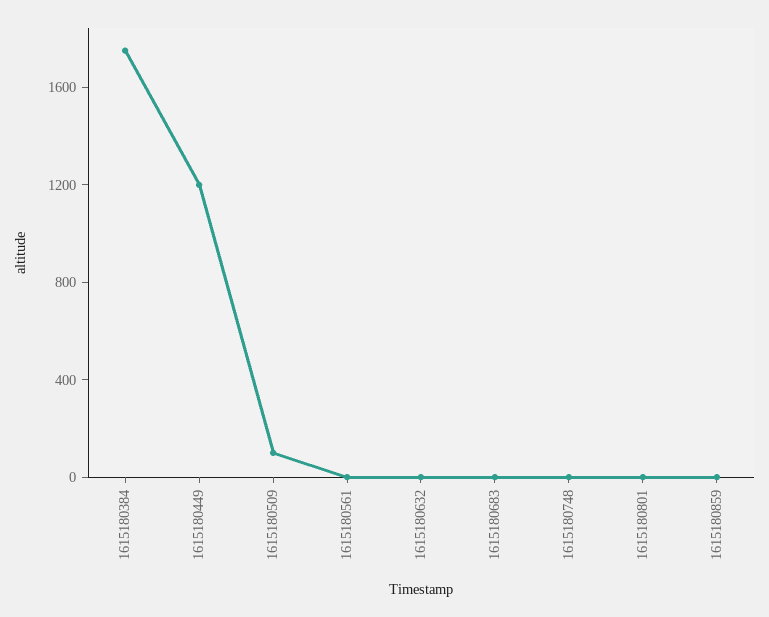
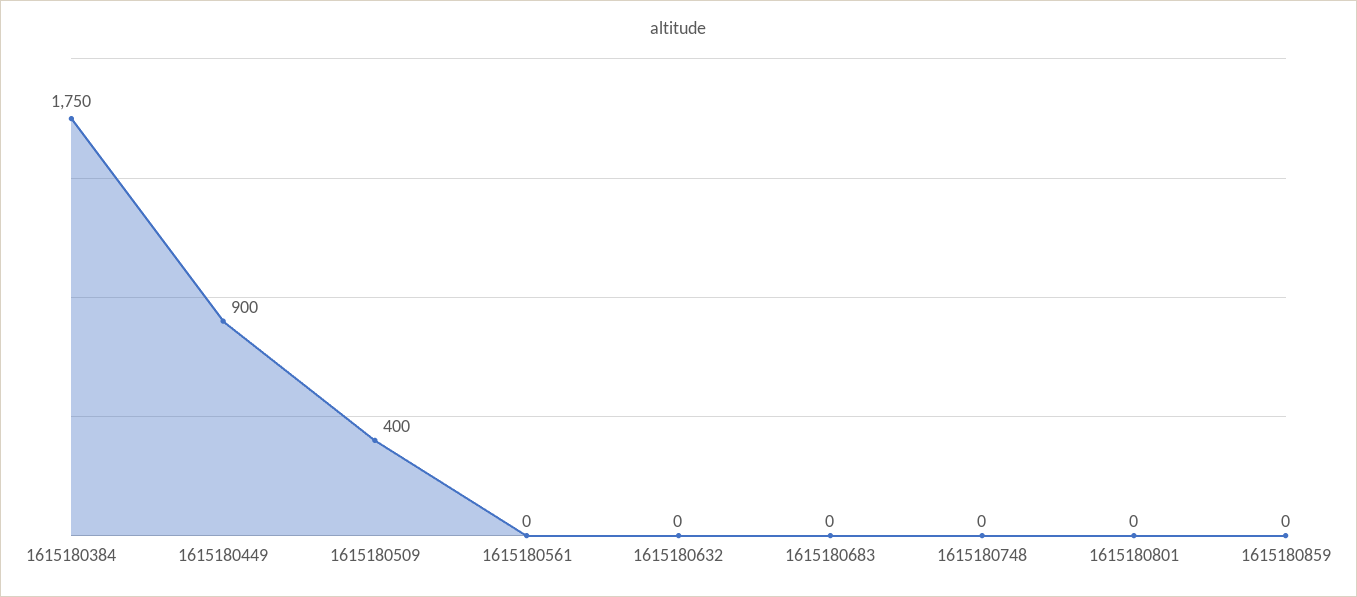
1615180449: 1200 -> 900
1615180509: 100 -> 400

